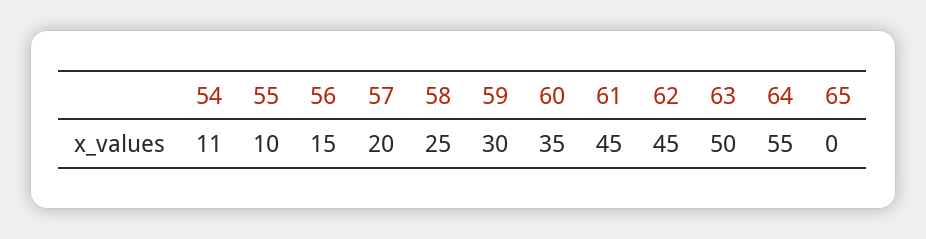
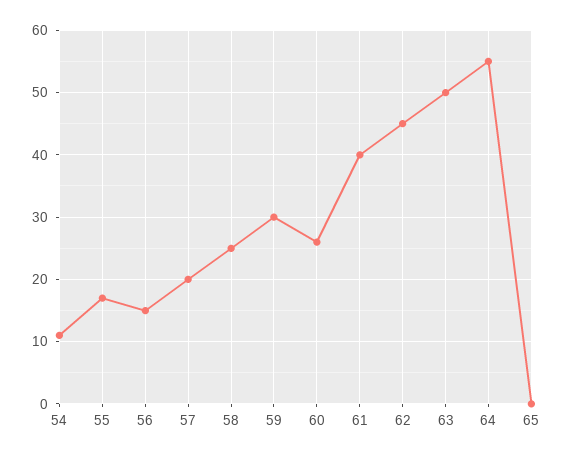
55: 10 -> 17
60: 35 -> 26
61: 45 -> 40

